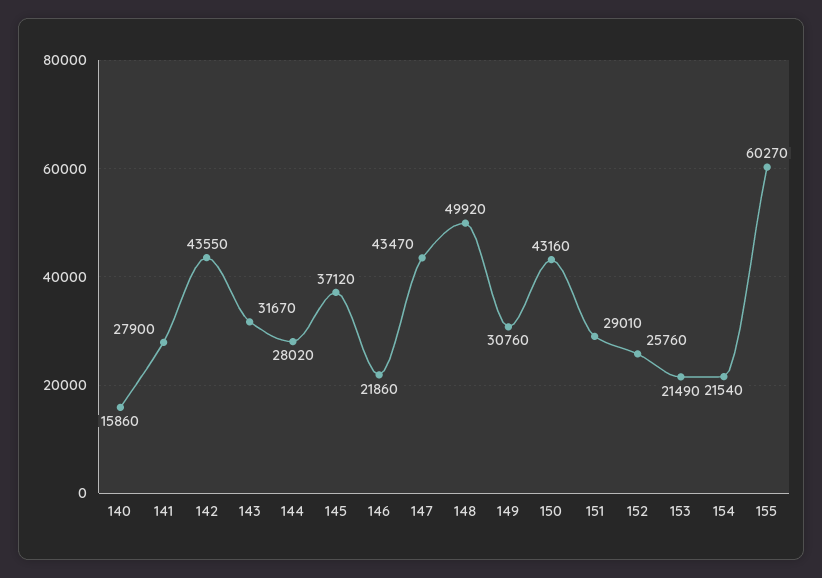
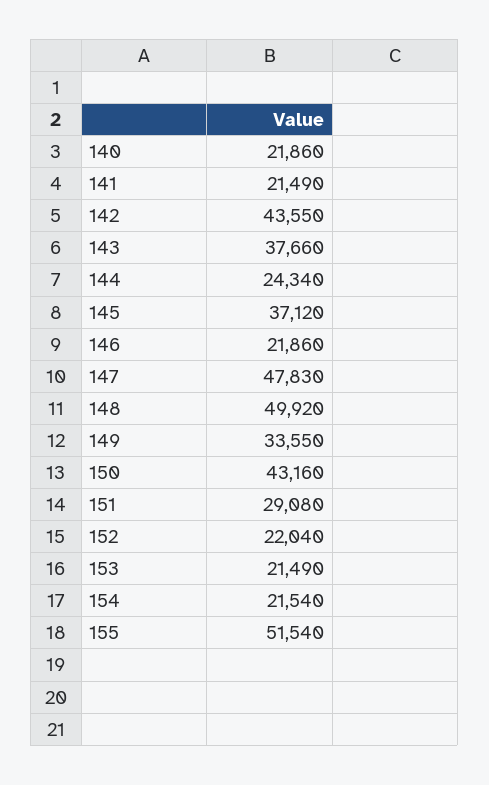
140: 15860 -> 21860
141: 27900 -> 21490
143: 31670 -> 37660
144: 28020 -> 24340
147: 43470 -> 47830
149: 30760 -> 33550
151: 29010 -> 29080
152: 25760 -> 22040
155: 60270 -> 51540

